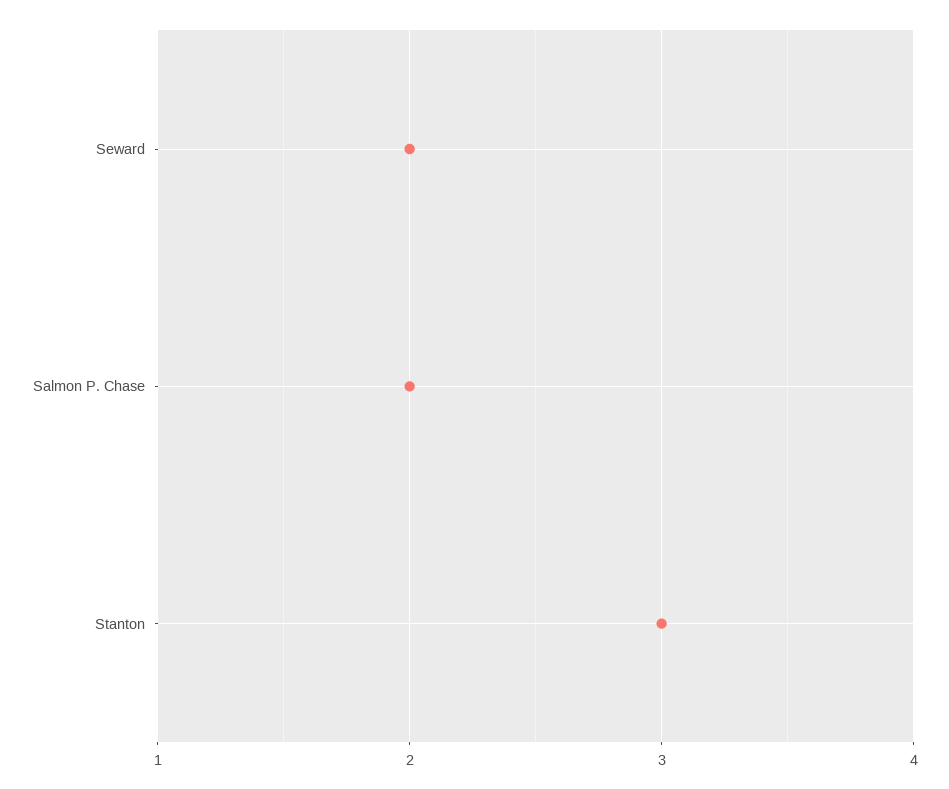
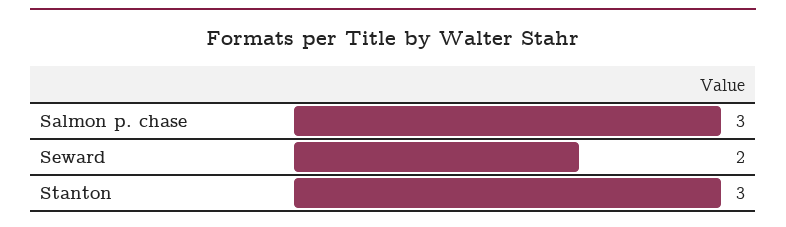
Salmon P. Chase: 2 -> 3

